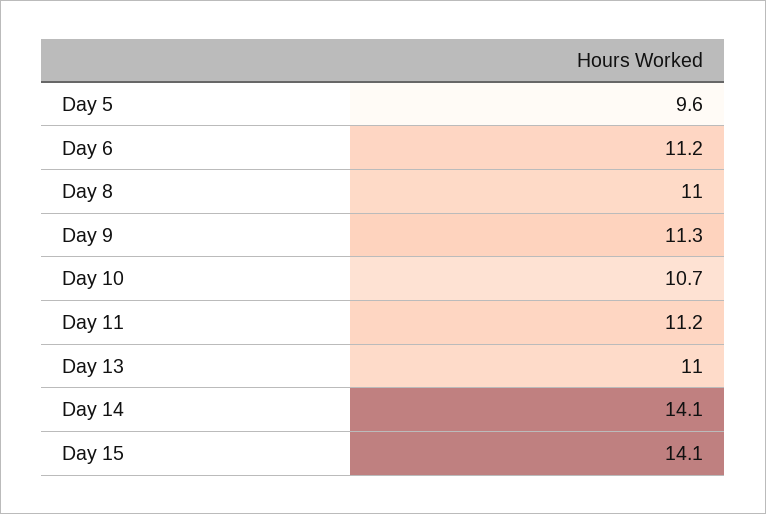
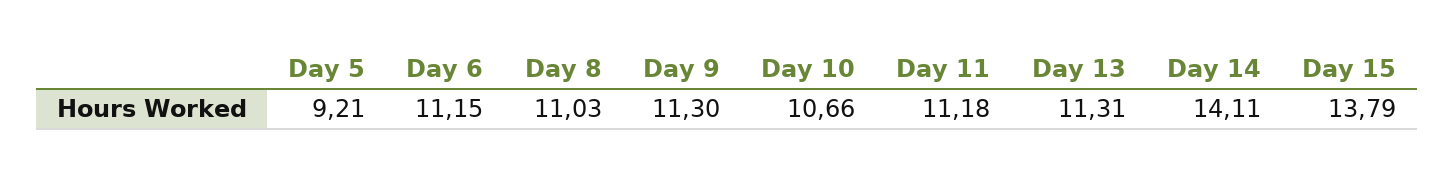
Day 5: 9.6 -> 9.21
Day 13: 11 -> 11.31
Day 15: 14.1 -> 13.79

